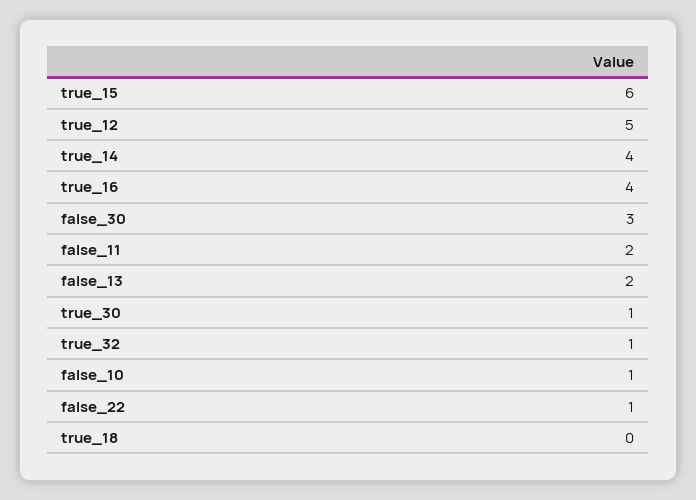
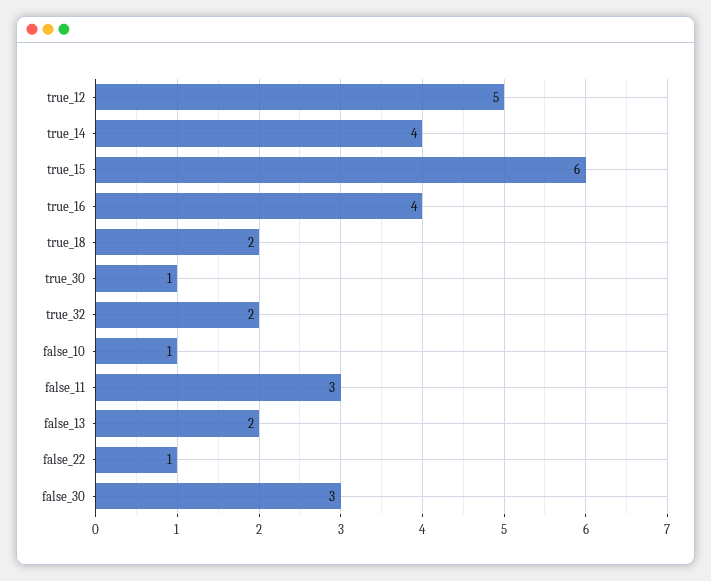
false_11: 2 -> 3
true_32: 1 -> 2
true_18: 0 -> 2

